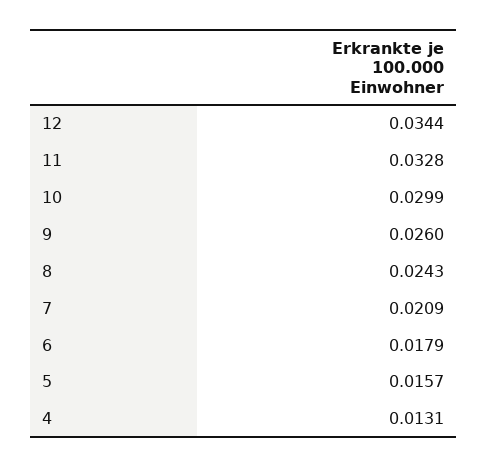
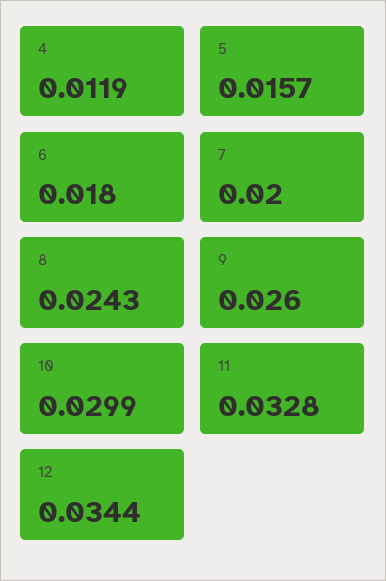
7: 0.0209 -> 0.02
6: 0.0179 -> 0.018
4: 0.0131 -> 0.0119

